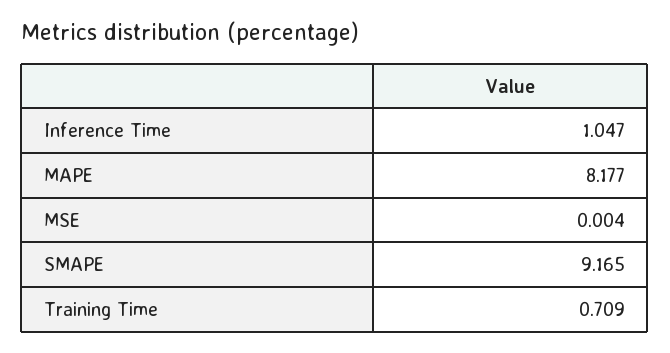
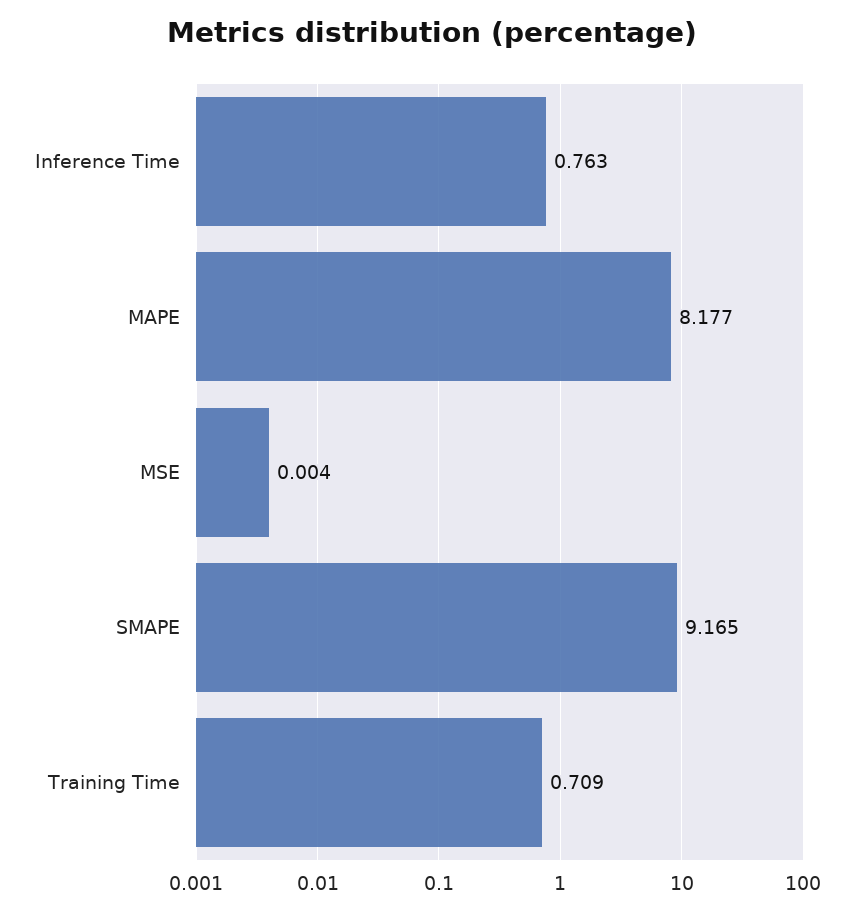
Inference Time: 1.047 -> 0.763

